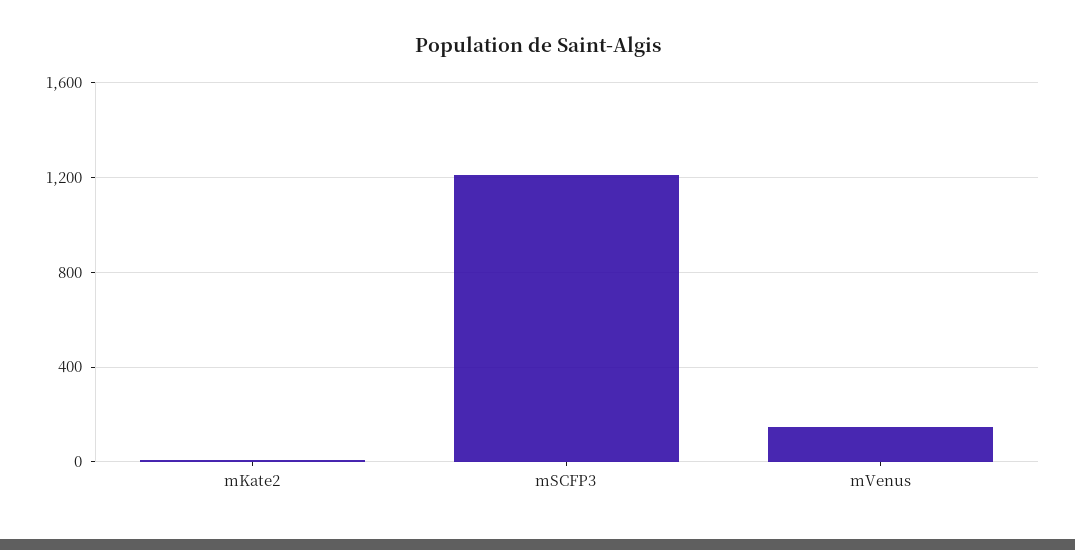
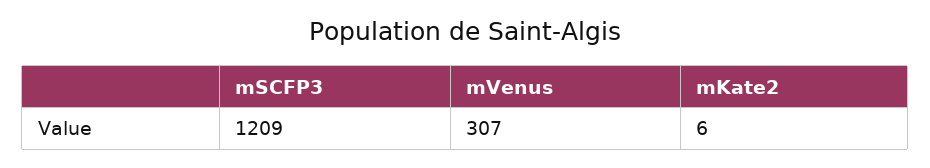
mVenus: 150 -> 307

